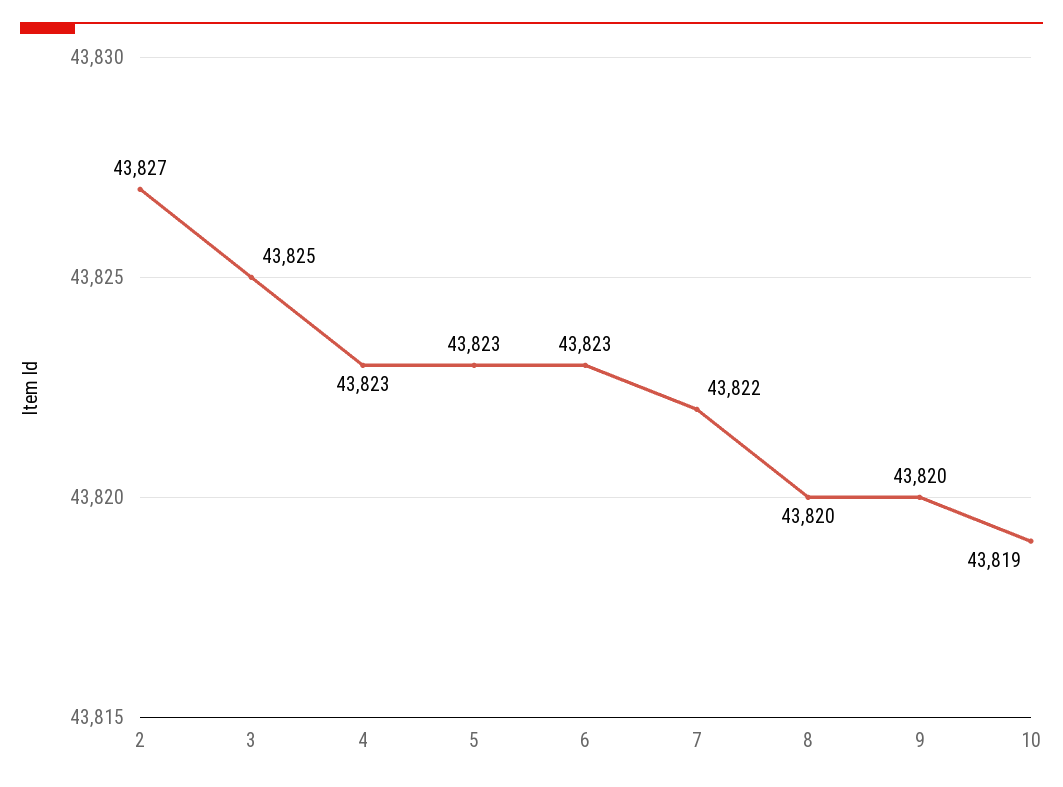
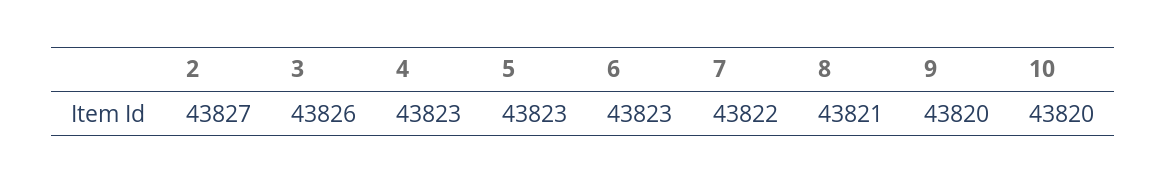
3: 43825 -> 43826
8: 43820 -> 43821
10: 43819 -> 43820

